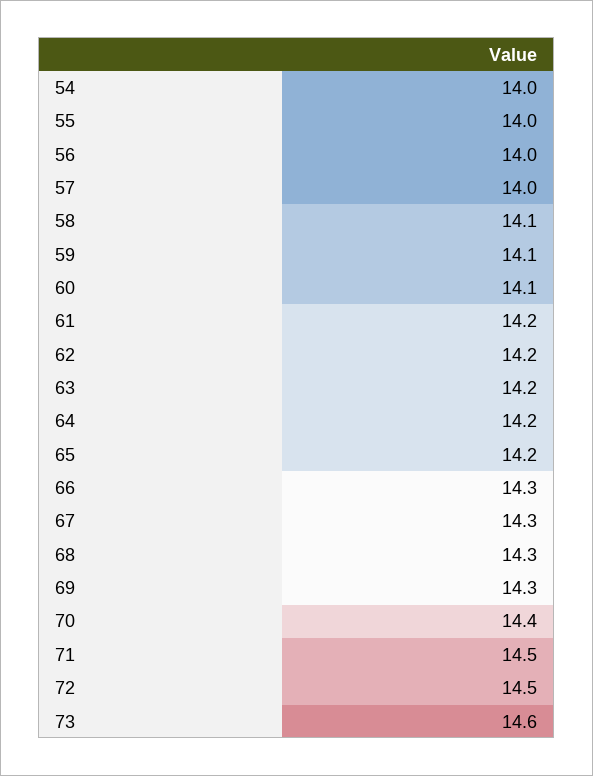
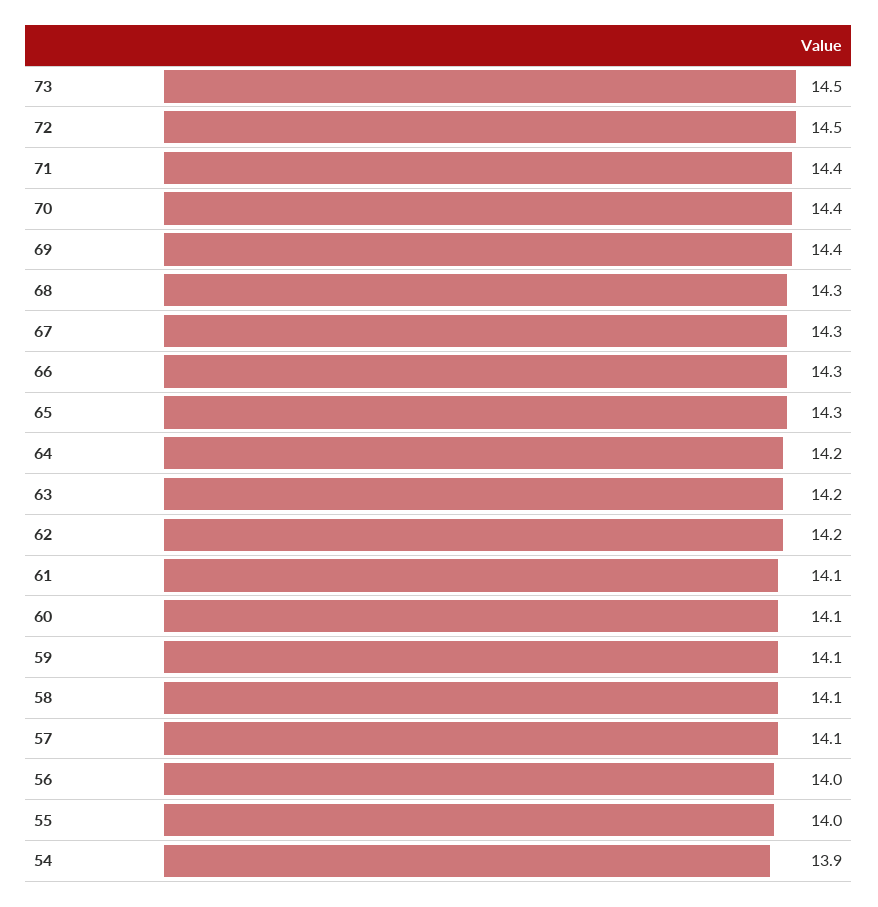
54: 14 -> 13.9
57: 14 -> 14.1
61: 14.2 -> 14.1
65: 14.2 -> 14.3
69: 14.3 -> 14.4
71: 14.5 -> 14.4
73: 14.6 -> 14.5

